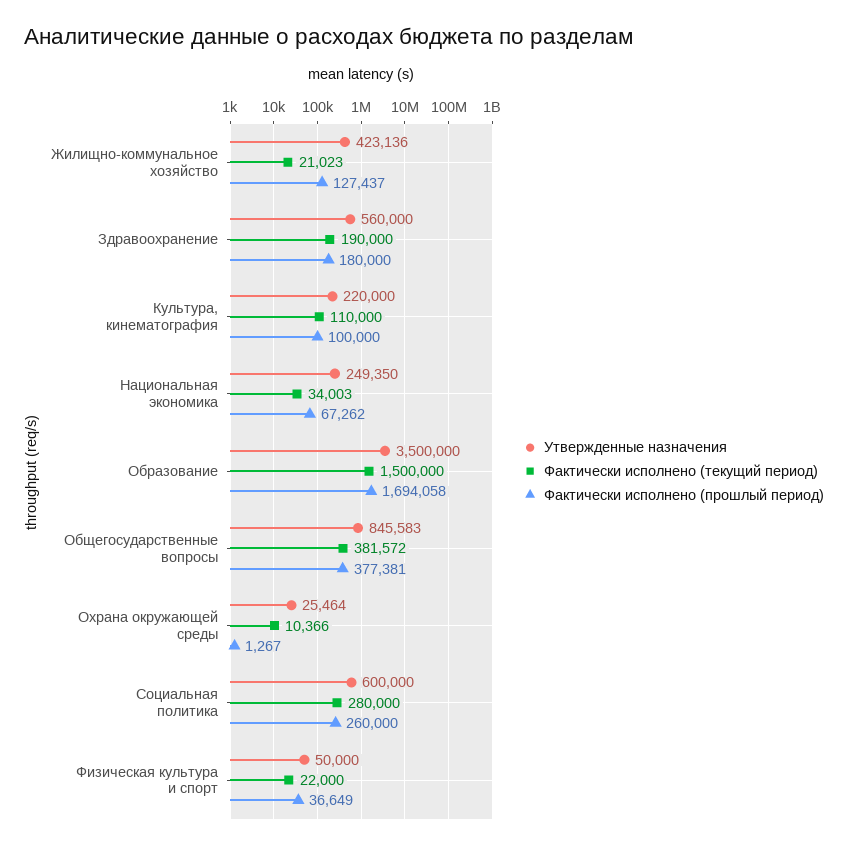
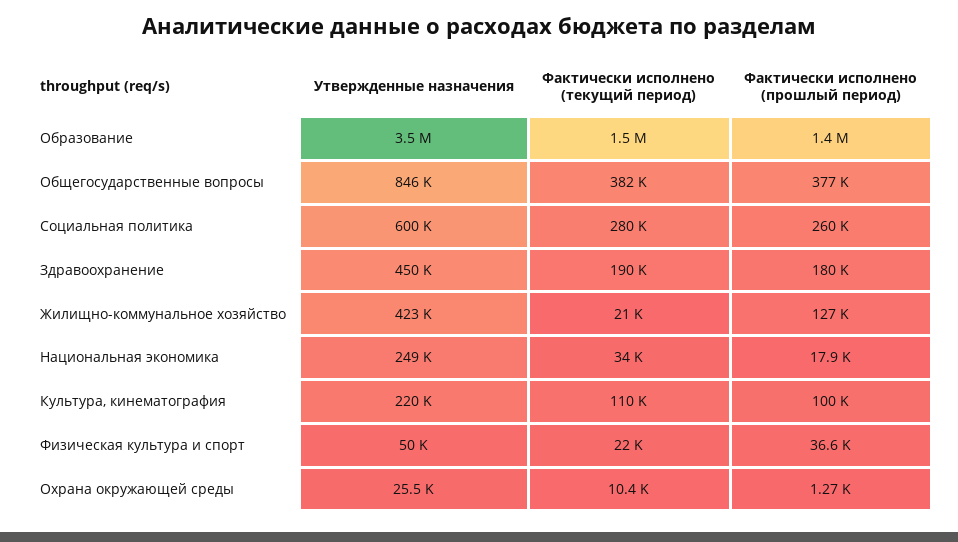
Утвержденные назначения, Здравоохранение: 560000 -> 450000
Фактически исполнено (прошлый период), Национальная экономика: 67262 -> 17900
Фактически исполнено (прошлый период), Образование: 1694058 -> 1400000

